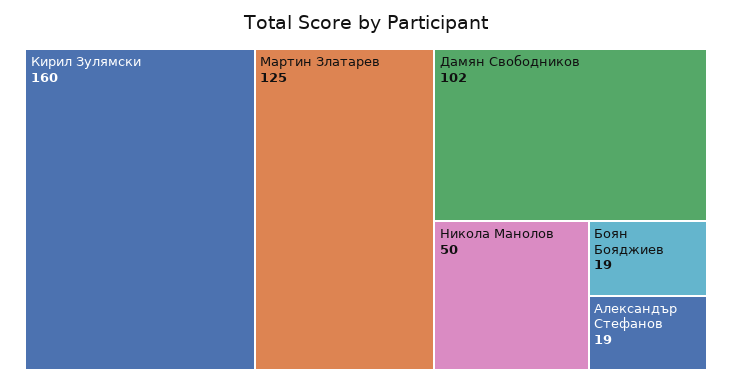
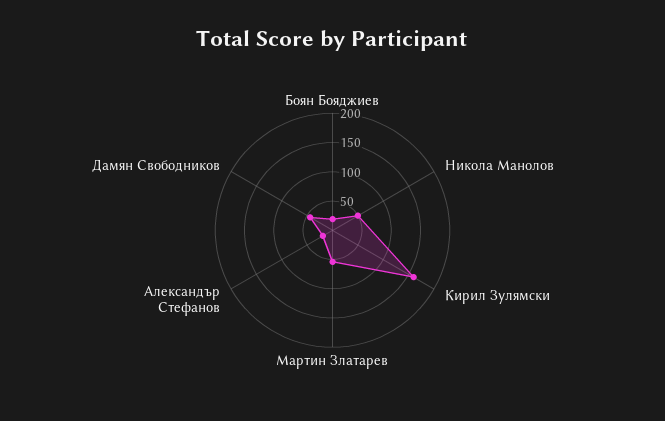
Мартин Златарев: 125 -> 50
Дамян Свободников: 102 -> 50

